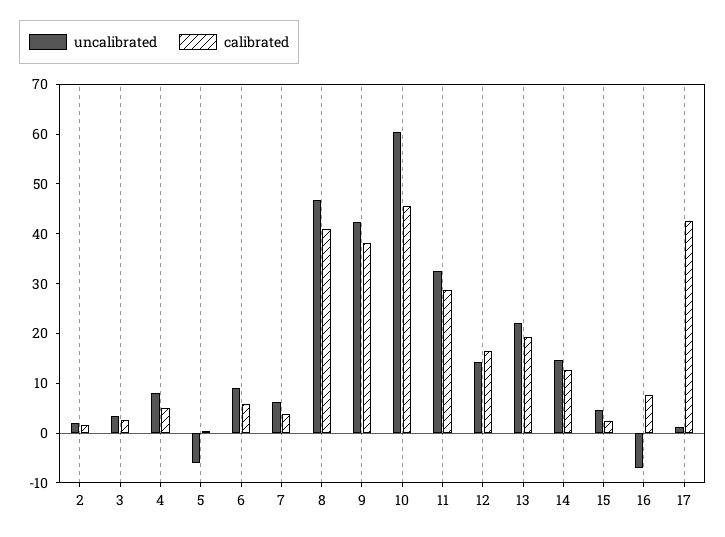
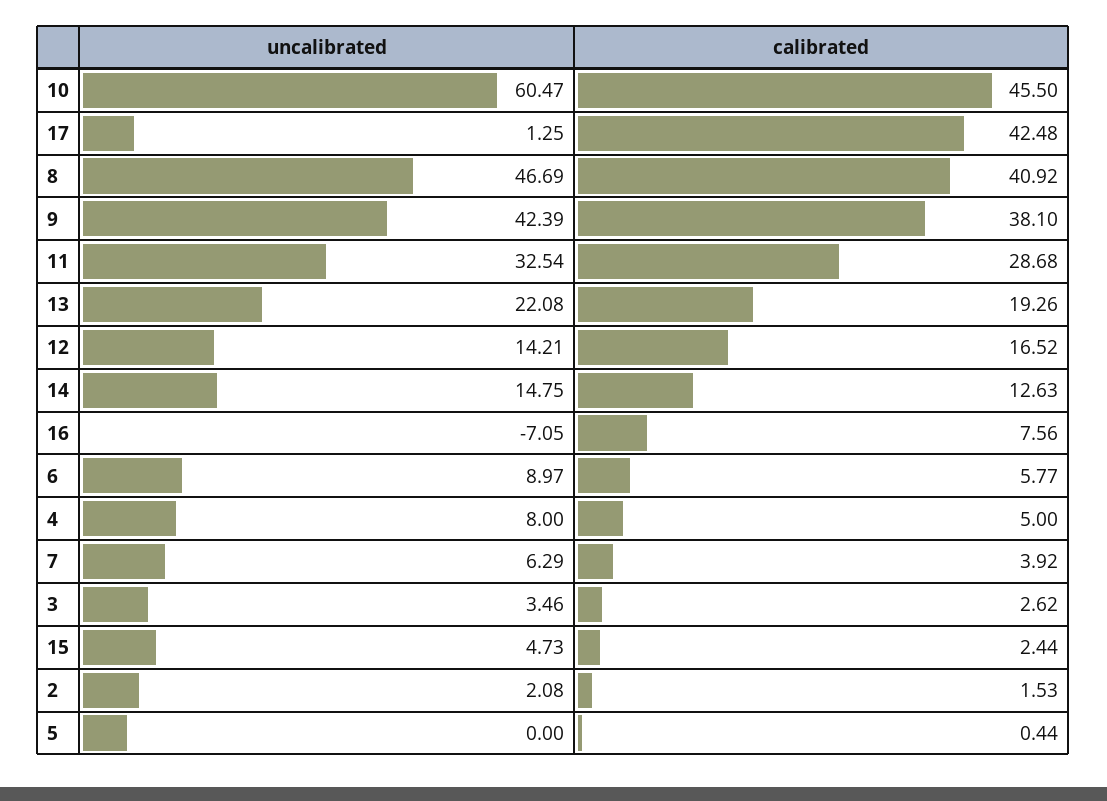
uncalibrated, 5: -6 -> 0

